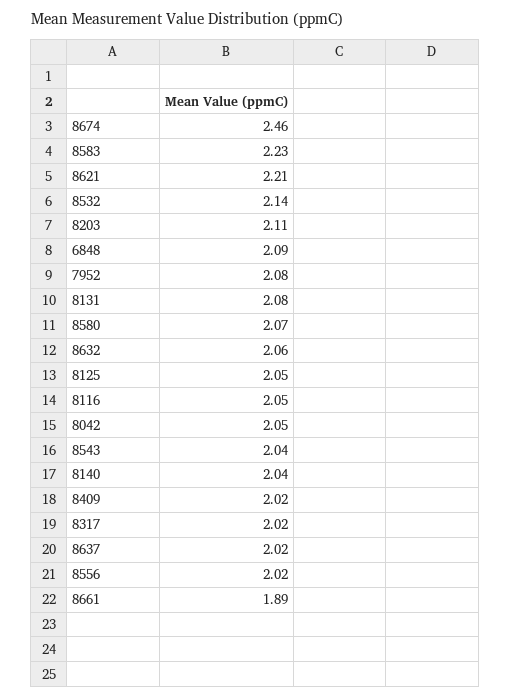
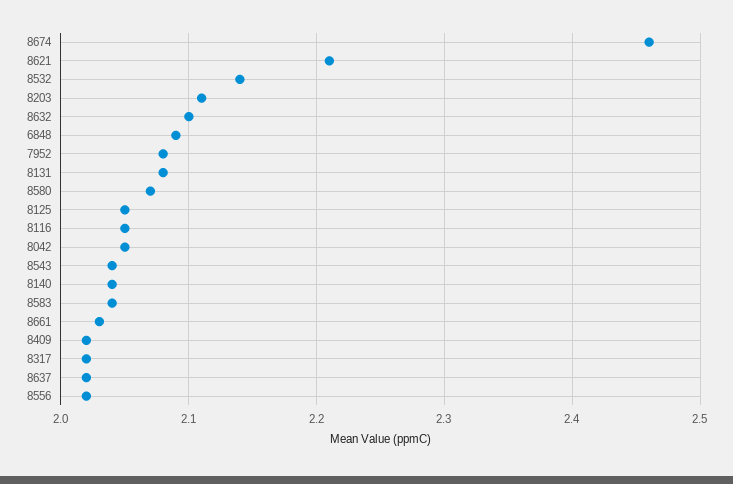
8583: 2.23 -> 2.04
8632: 2.06 -> 2.1
8661: 1.89 -> 2.03

